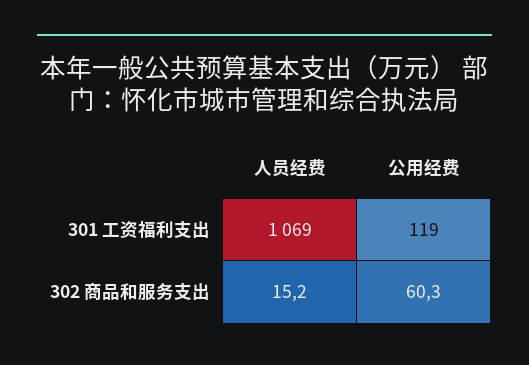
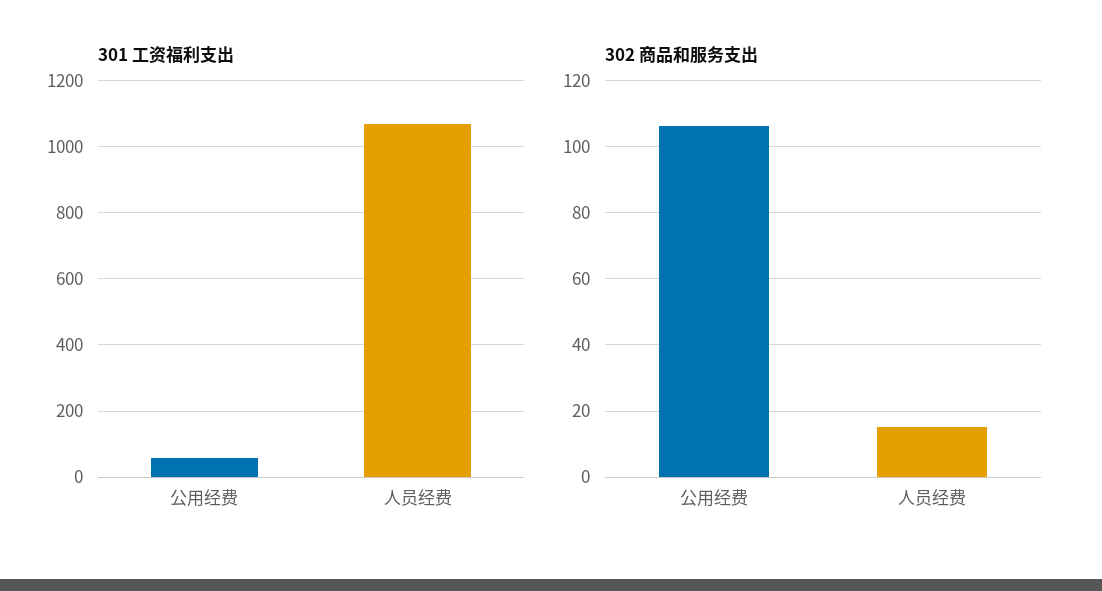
301 工资福利支出, 公用经费: 119 -> 60
302 商品和服务支出, 公用经费: 60.3 -> 106

